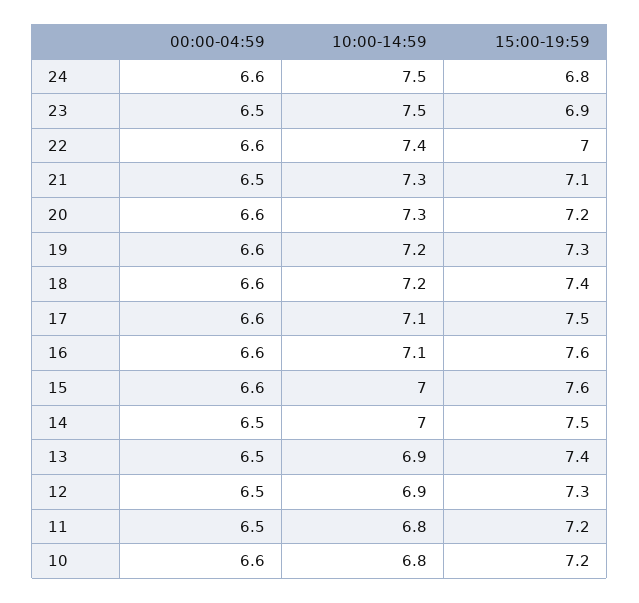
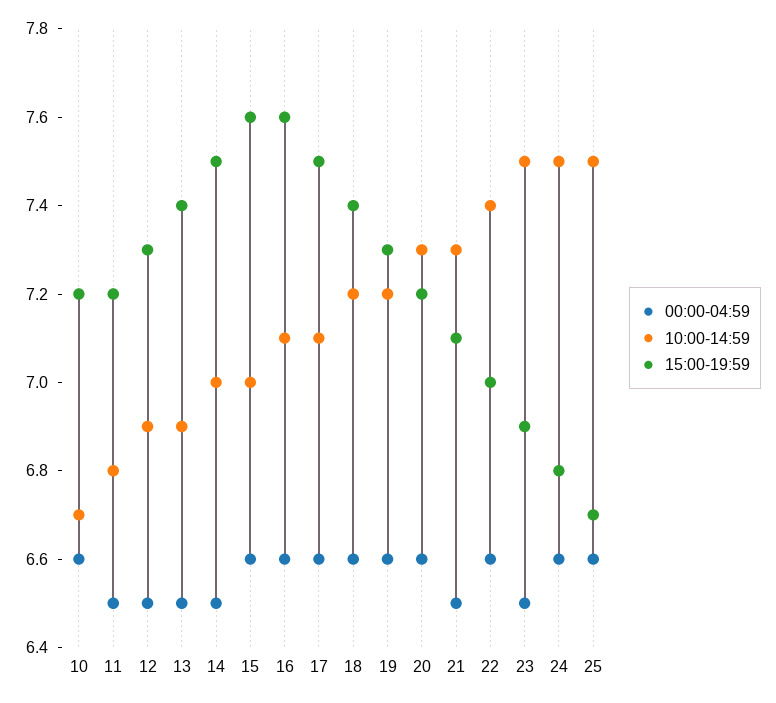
10:00-14:59, 10: 6.8 -> 6.7
00:00-04:59, 25: none -> 6.6
10:00-14:59, 25: none -> 7.5
15:00-19:59, 25: none -> 6.7

